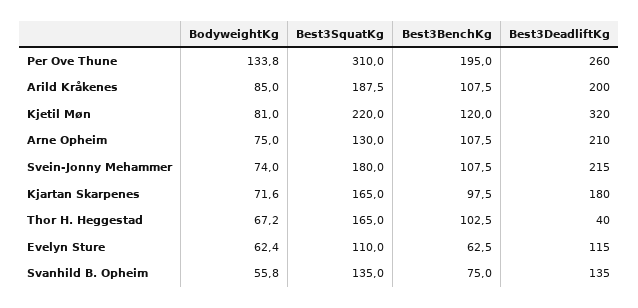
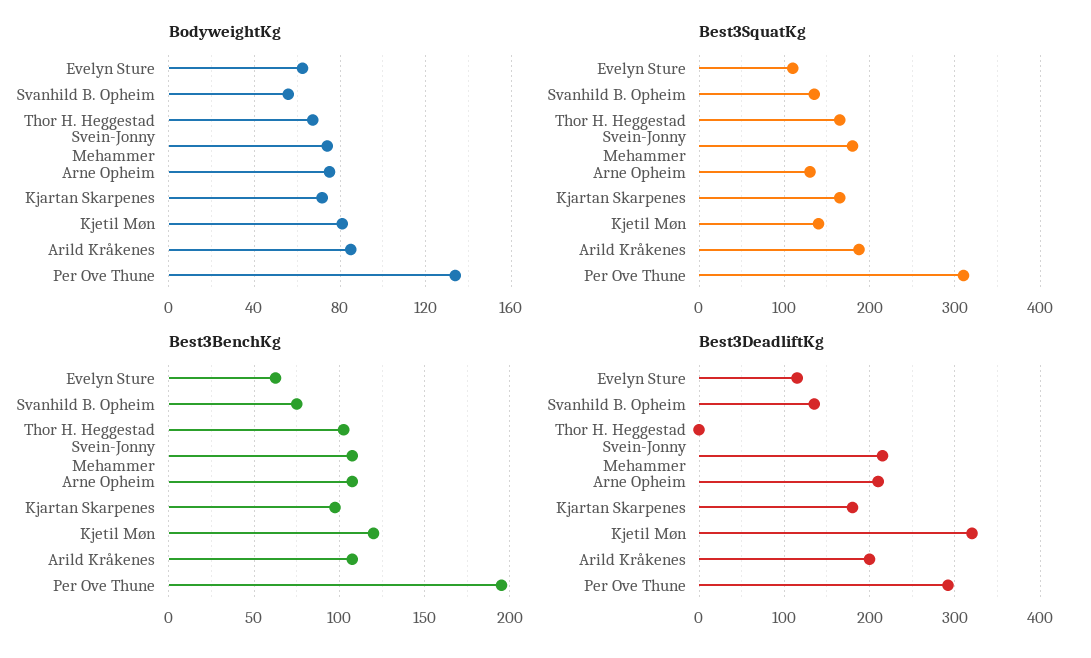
Best3DeadliftKg, Per Ove Thune: 260 -> 290
Best3SquatKg, Kjetil Møn: 220 -> 140
Best3DeadliftKg, Thor H. Heggestad: 40 -> 0

